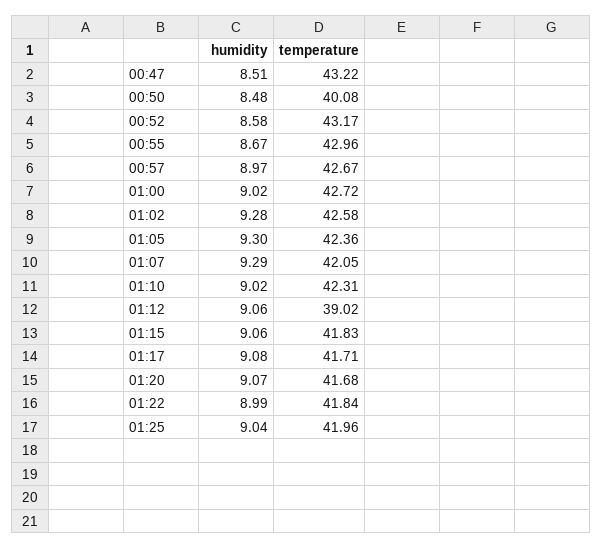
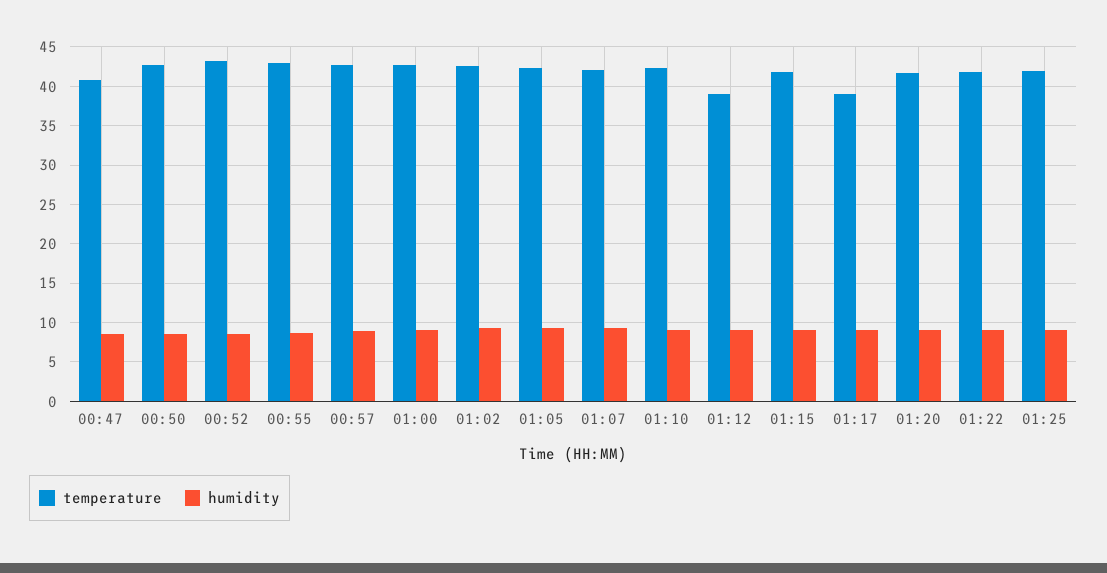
temperature, 00:47: 43.22 -> 41
temperature, 00:50: 40.08 -> 43
temperature, 01:17: 41.71 -> 39

